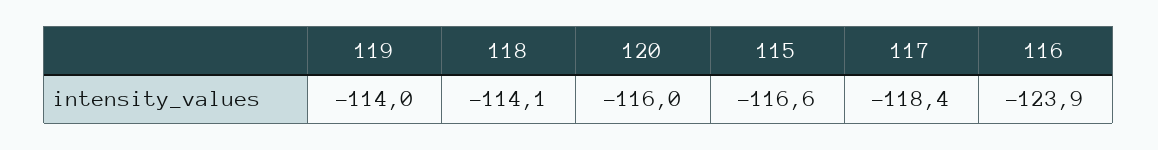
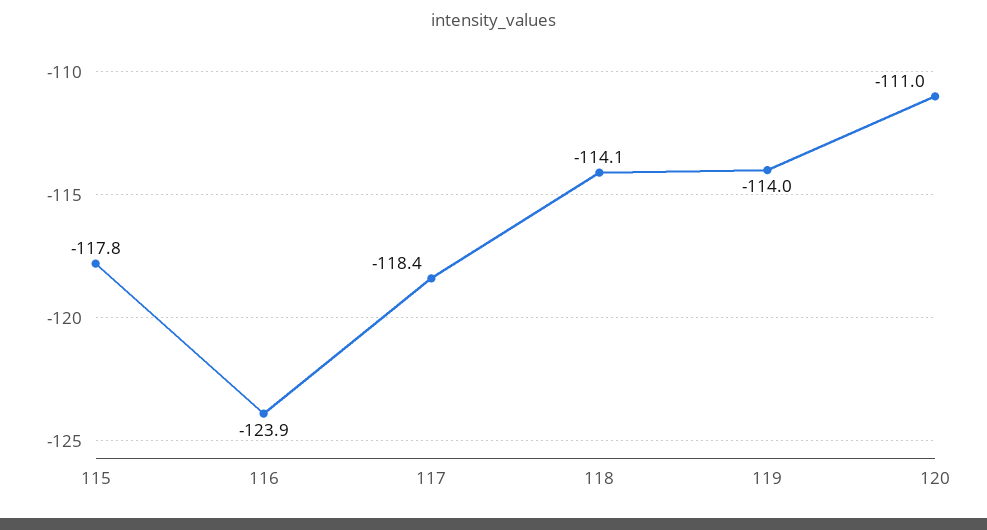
120: -116 -> -111
115: -116.6 -> -117.8

